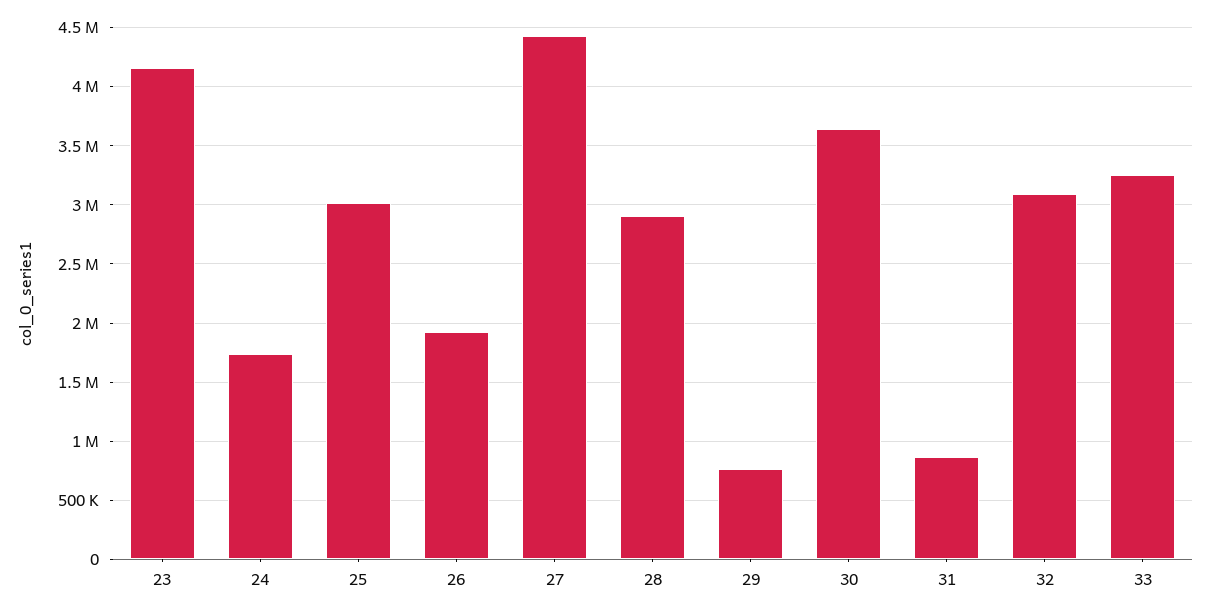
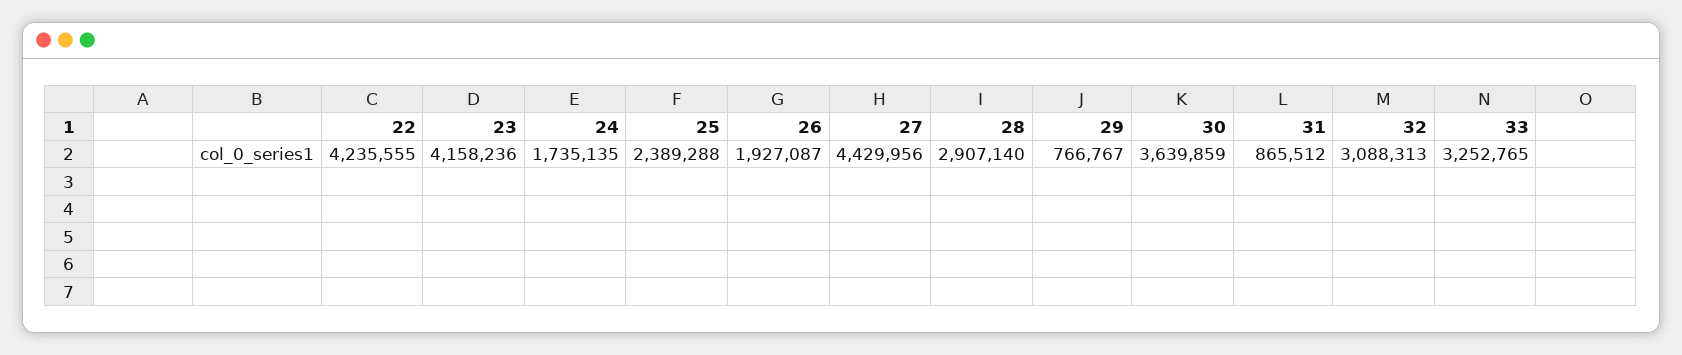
25: 3000000 -> 2389288
22: none -> 4235555

